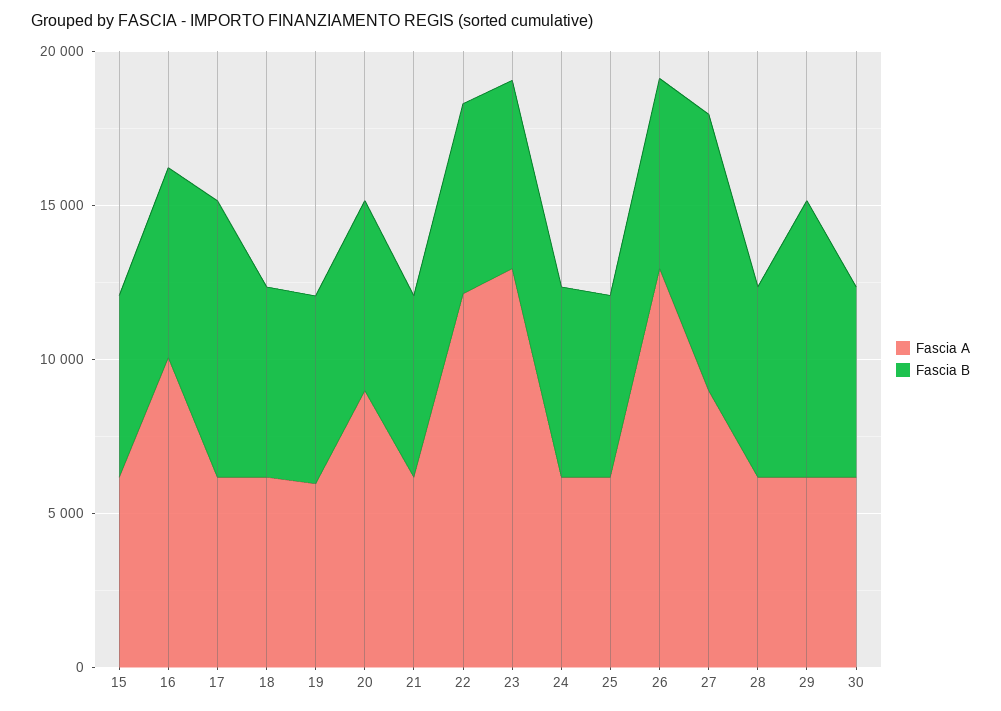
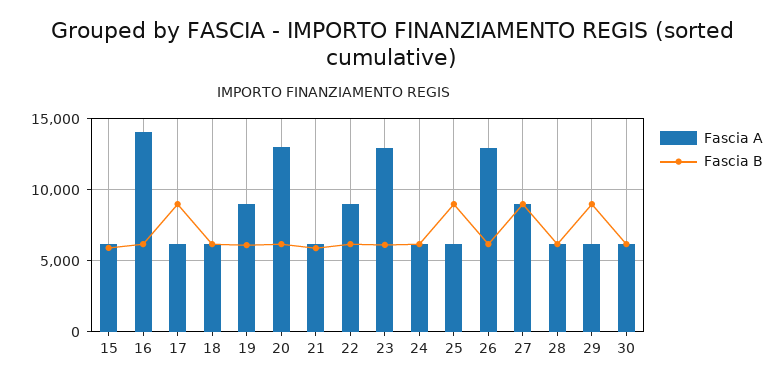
Fascia A, 16: 10000 -> 14000
Fascia A, 19: 6000 -> 9000
Fascia A, 20: 9000 -> 13000
Fascia A, 22: 12000 -> 9000
Fascia B, 25: 6000 -> 9000

